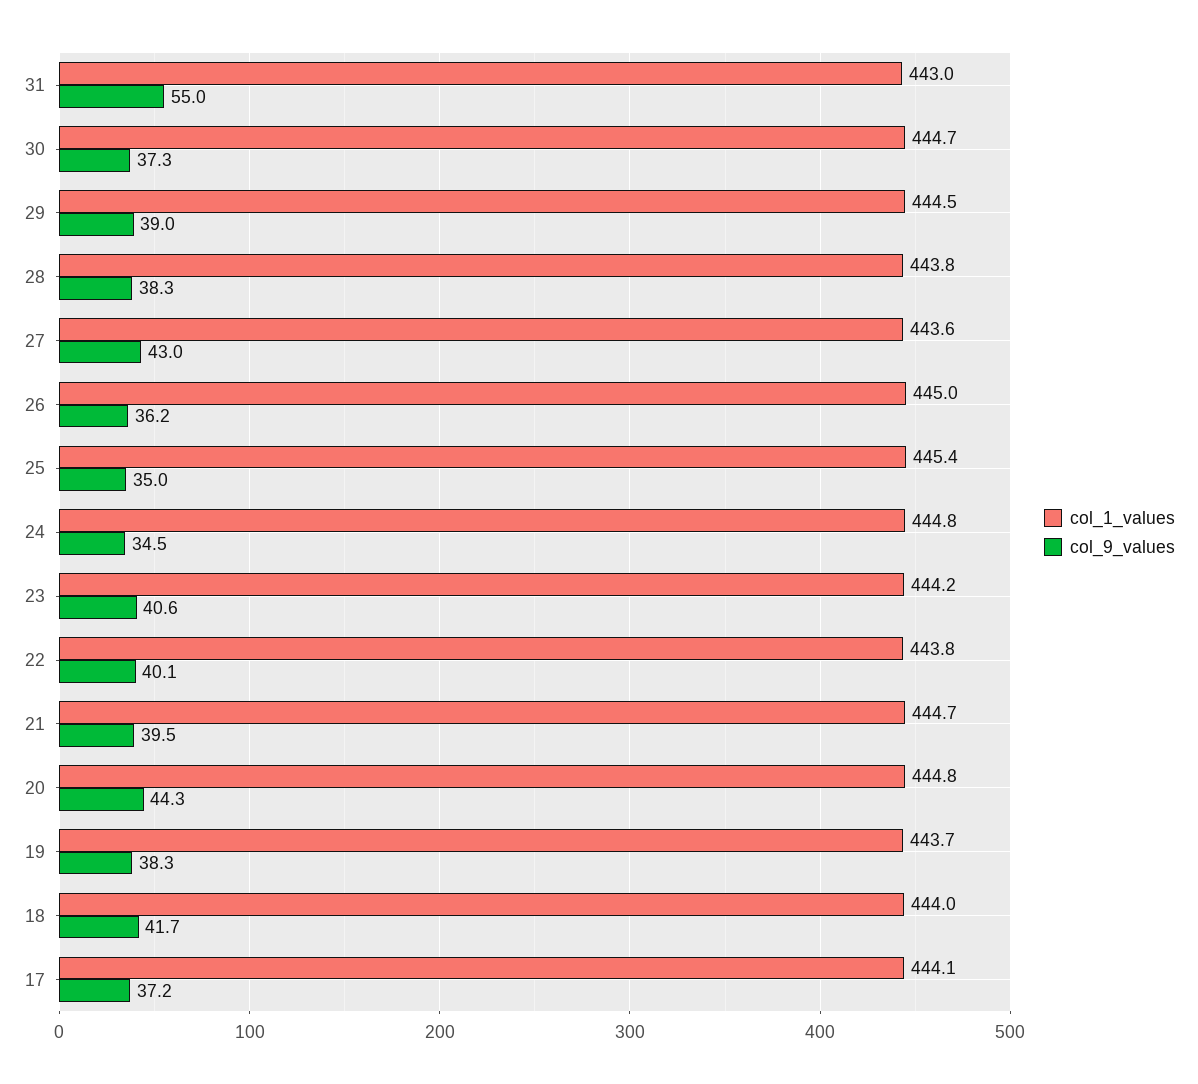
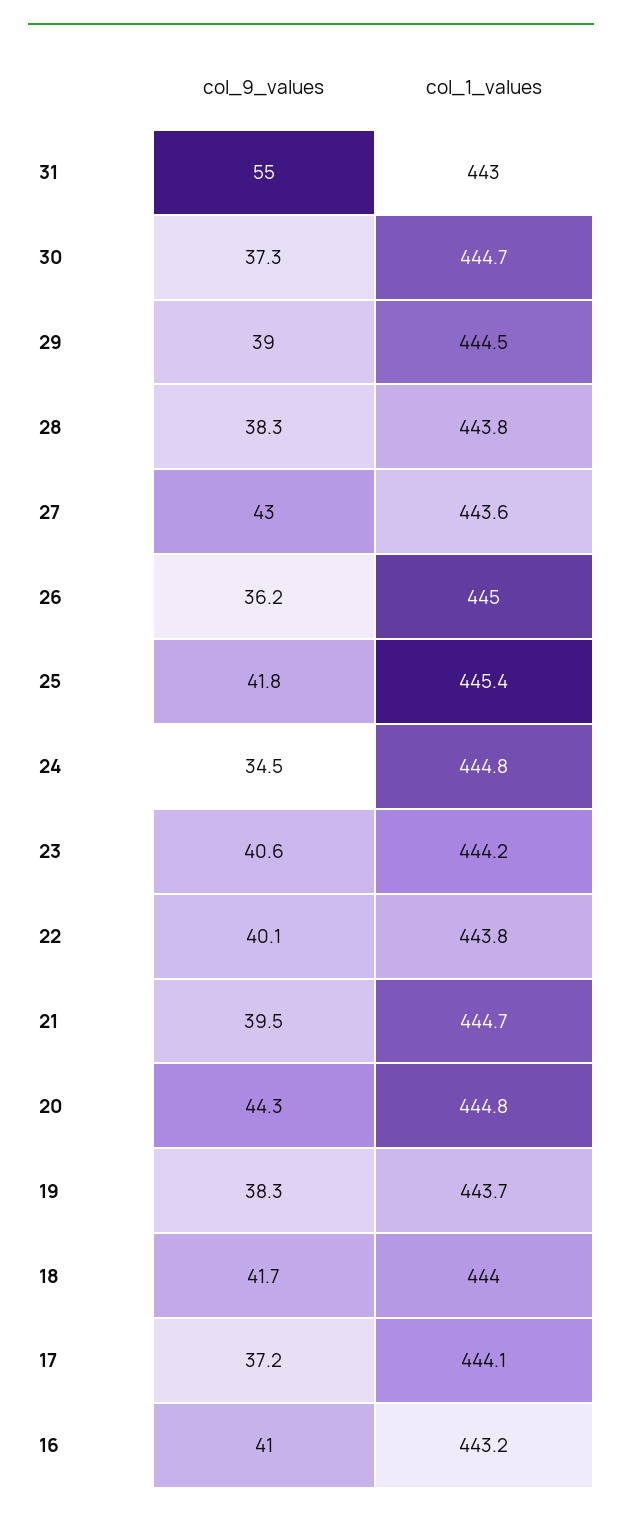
col_9_values, 25: 35 -> 41.8
col_9_values, 16: none -> 41
col_1_values, 16: none -> 443.2

